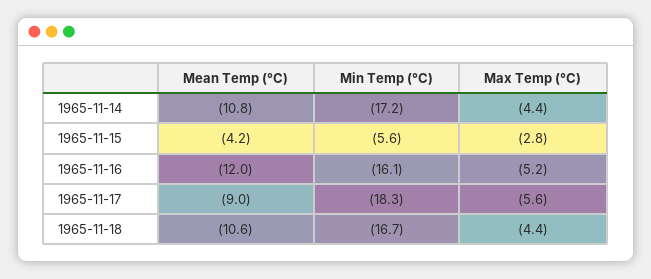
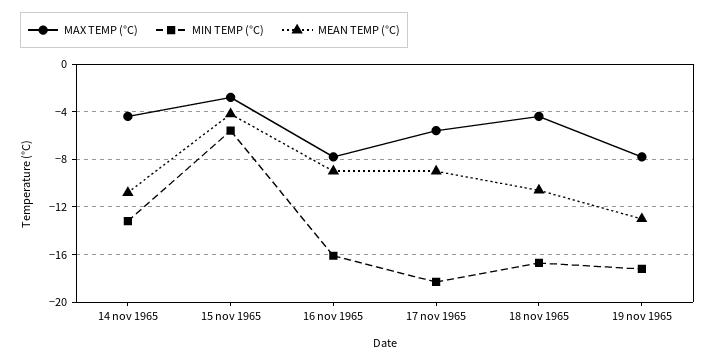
Min Temp (°C), 1965-11-14: -17.2 -> -13
Mean Temp (°C), 1965-11-16: -12 -> -9
Max Temp (°C), 1965-11-16: -5.2 -> -8
Max Temp (°C), 19 nov 1965: none -> -8
Min Temp (°C), 19 nov 1965: none -> -17
Mean Temp (°C), 19 nov 1965: none -> -13

